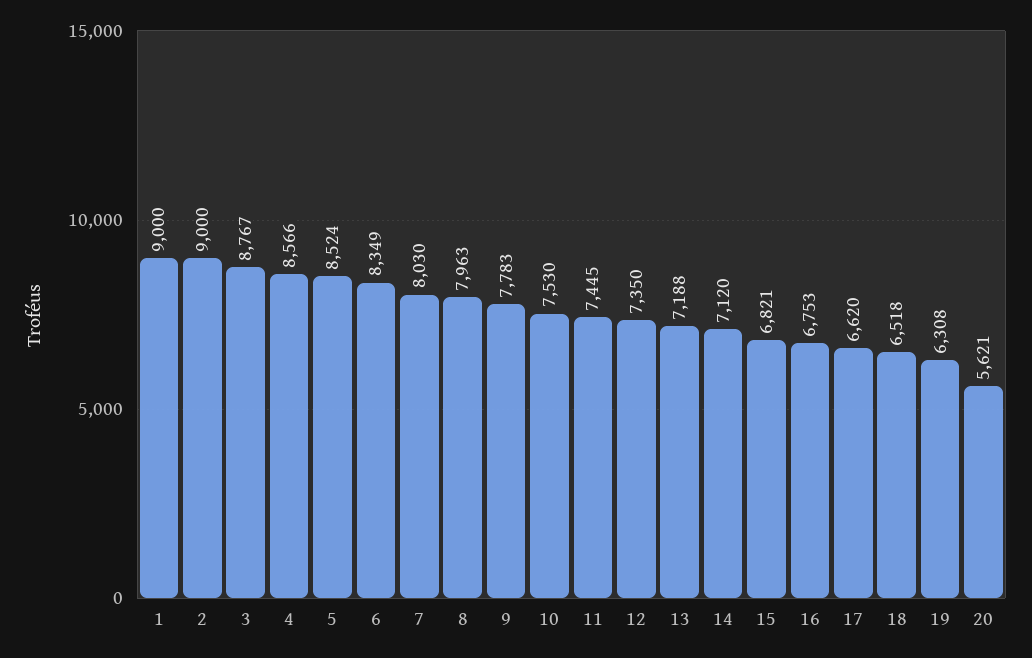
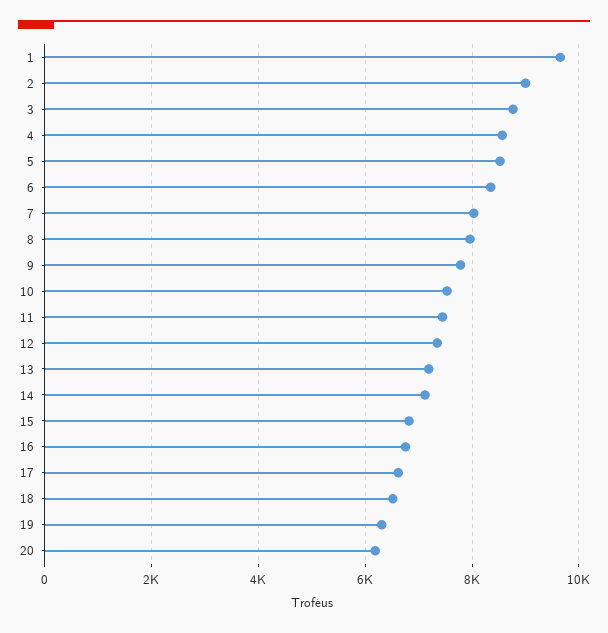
1: 9000 -> 9600
20: 5621 -> 6200

